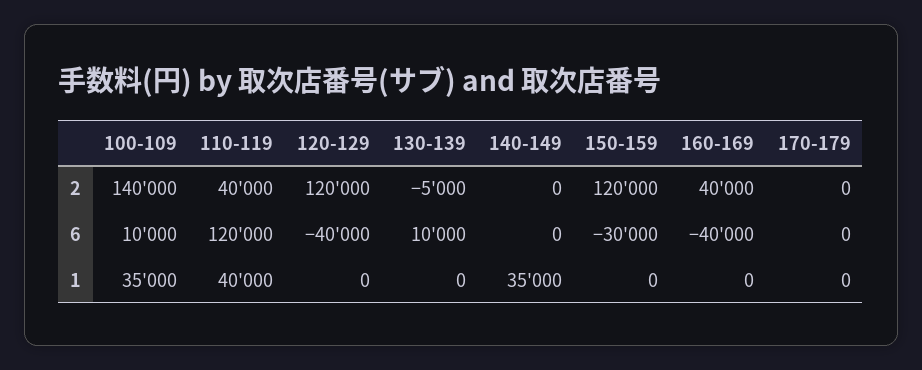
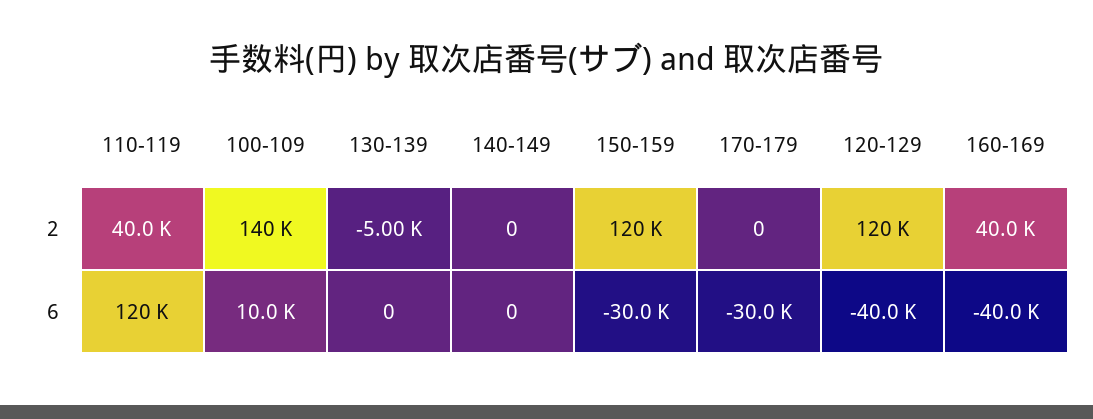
130-139, 6: 10000 -> 0
170-179, 6: 0 -> -30000
100-109, 1: 35000 -> none
110-119, 1: 40000 -> none
120-129, 1: 0 -> none
130-139, 1: 0 -> none
140-149, 1: 35000 -> none
150-159, 1: 0 -> none
160-169, 1: 0 -> none
170-179, 1: 0 -> none

